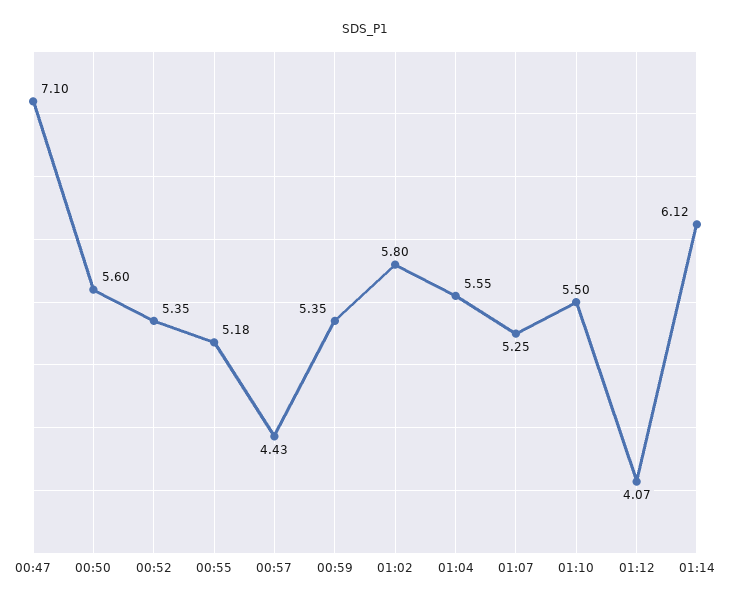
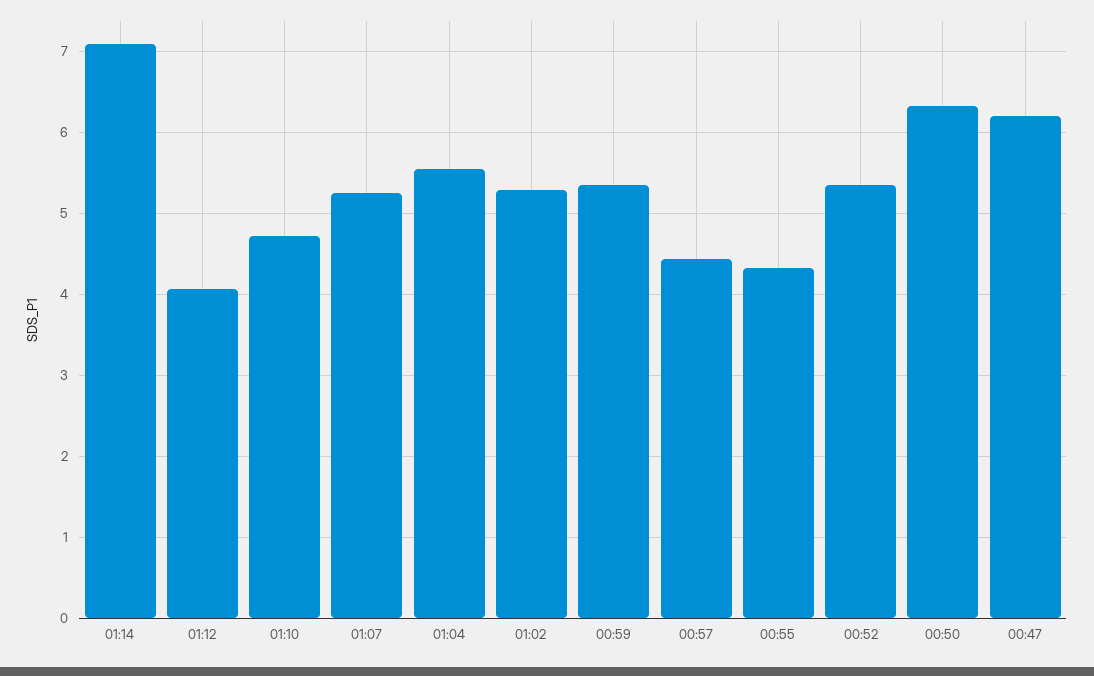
00:47: 7.1 -> 6.2
00:50: 5.6 -> 6.3
00:55: 5.18 -> 4.3
01:02: 5.8 -> 5.3
01:10: 5.5 -> 4.7
01:14: 6.12 -> 7.1

